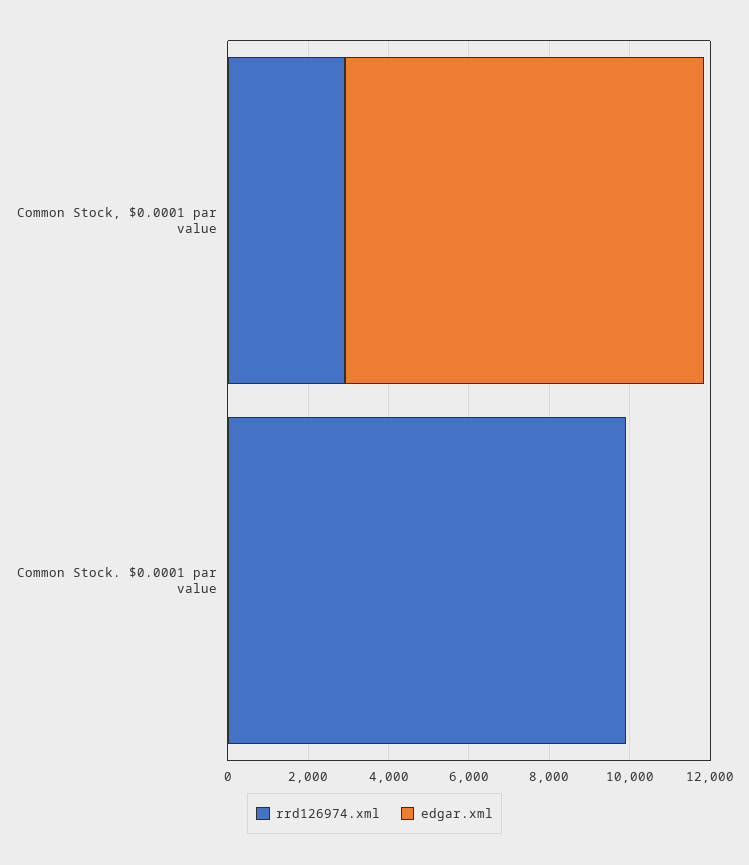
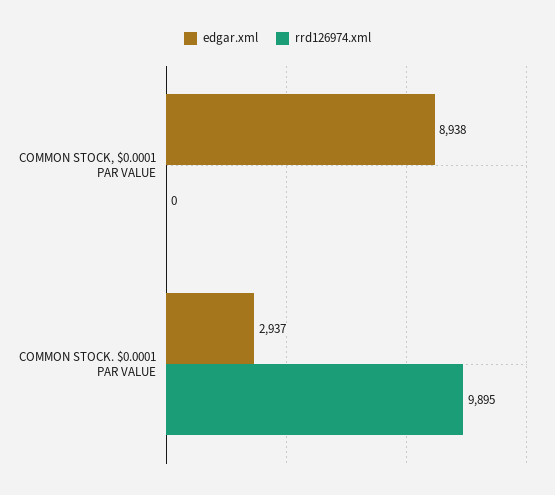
rrd126974.xml, Common Stock, $0.0001 par value: 3000 -> 0
edgar.xml, Common Stock. $0.0001 par value: 0 -> 2937

